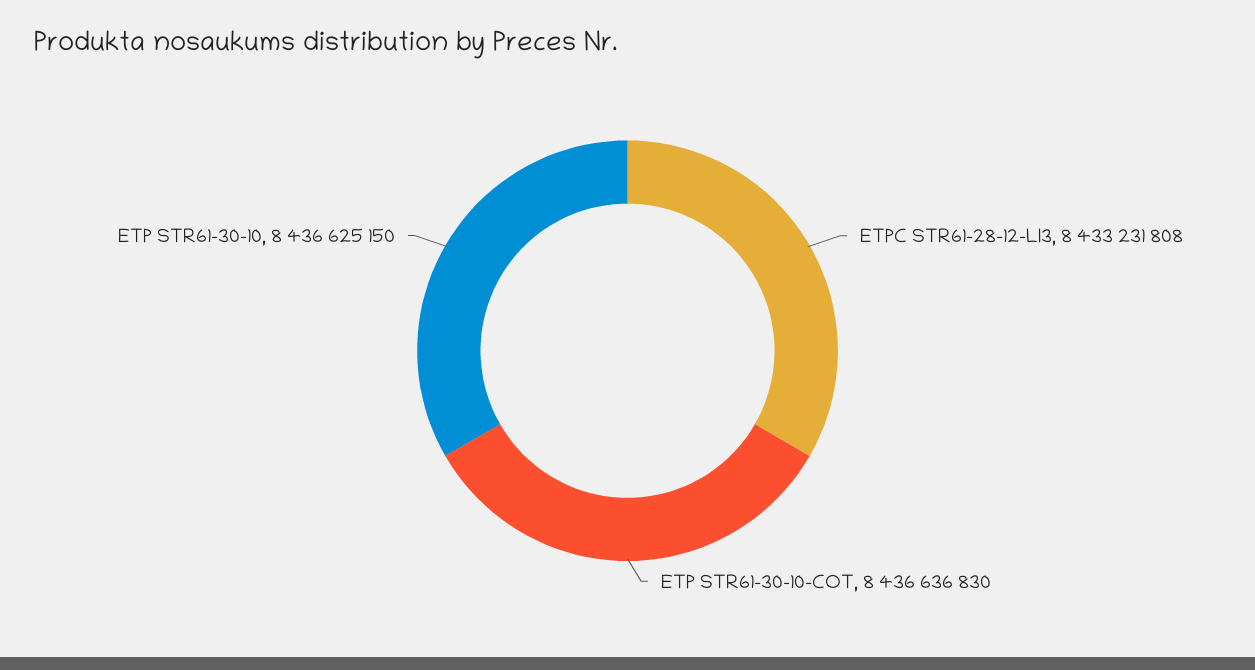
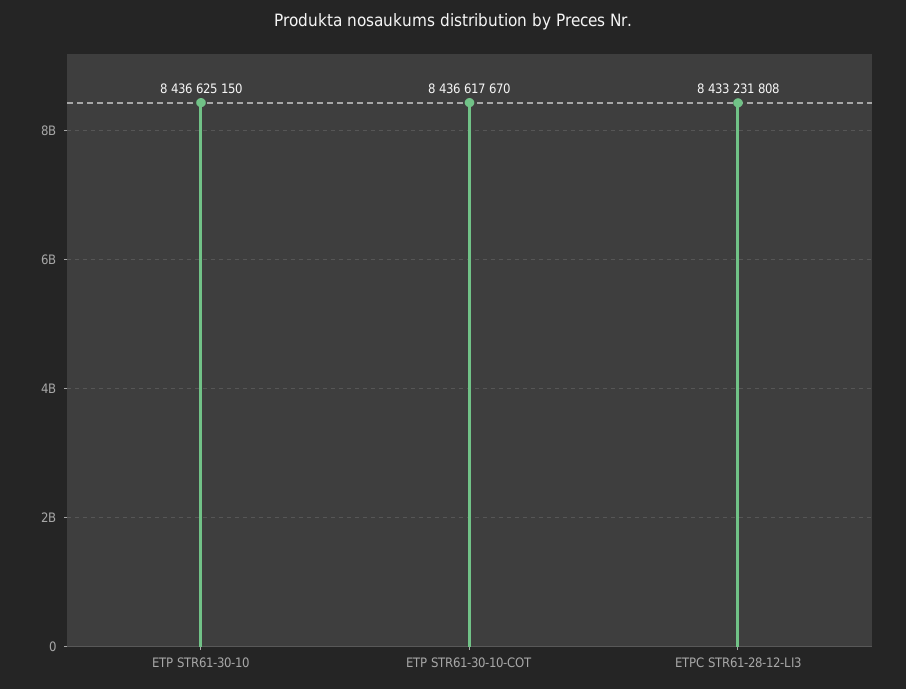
ETP STR61-30-10-COT: 8436636830 -> 8436617670

